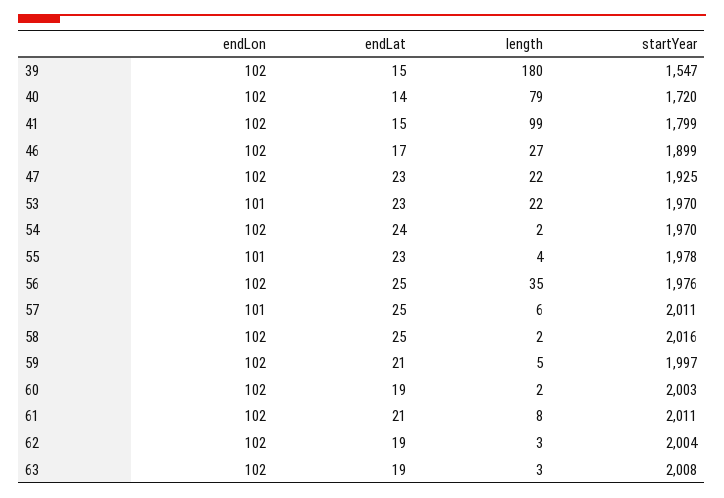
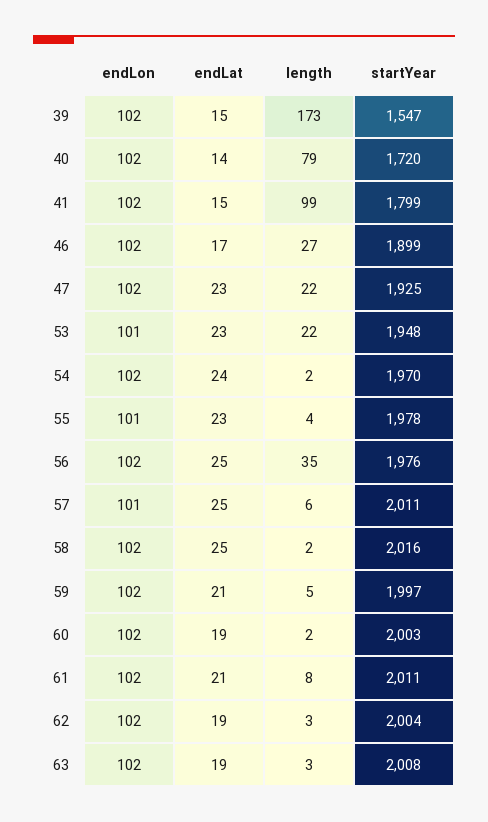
length, 39: 180 -> 173
startYear, 53: 1970 -> 1948

